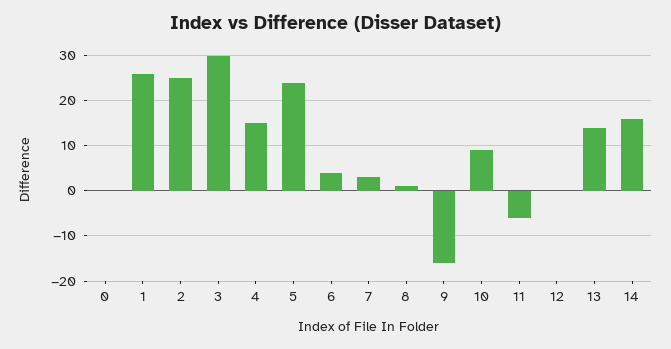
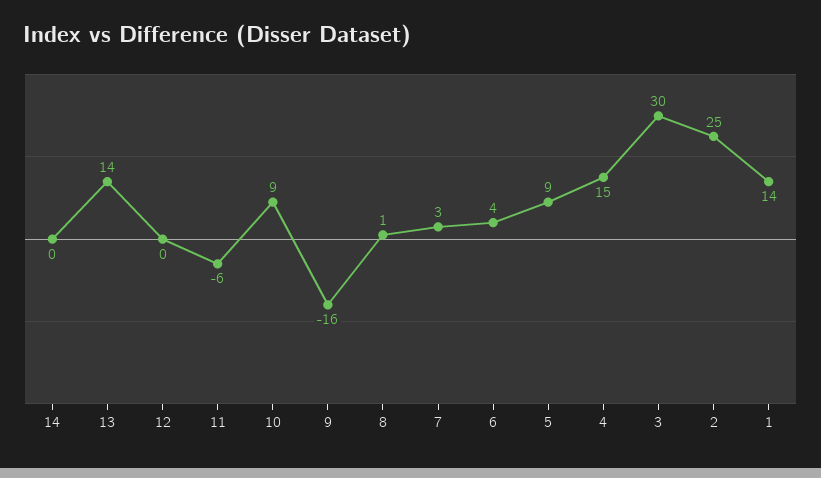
0: 0 -> none
1: 25 -> 14
5: 25 -> 9
14: 15 -> 0

